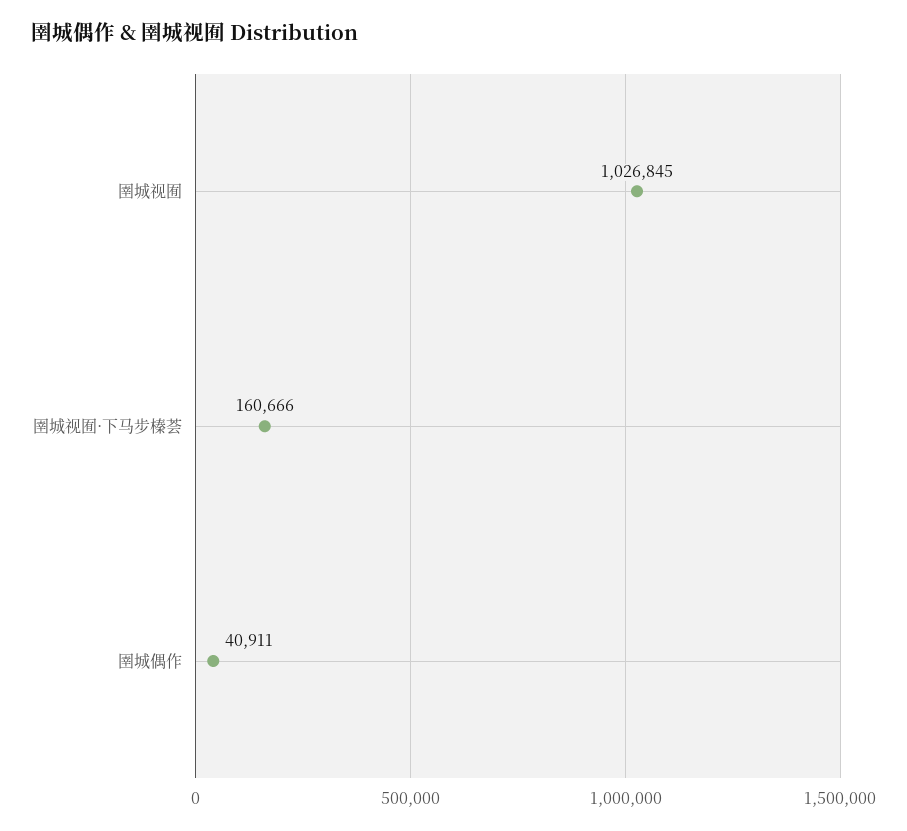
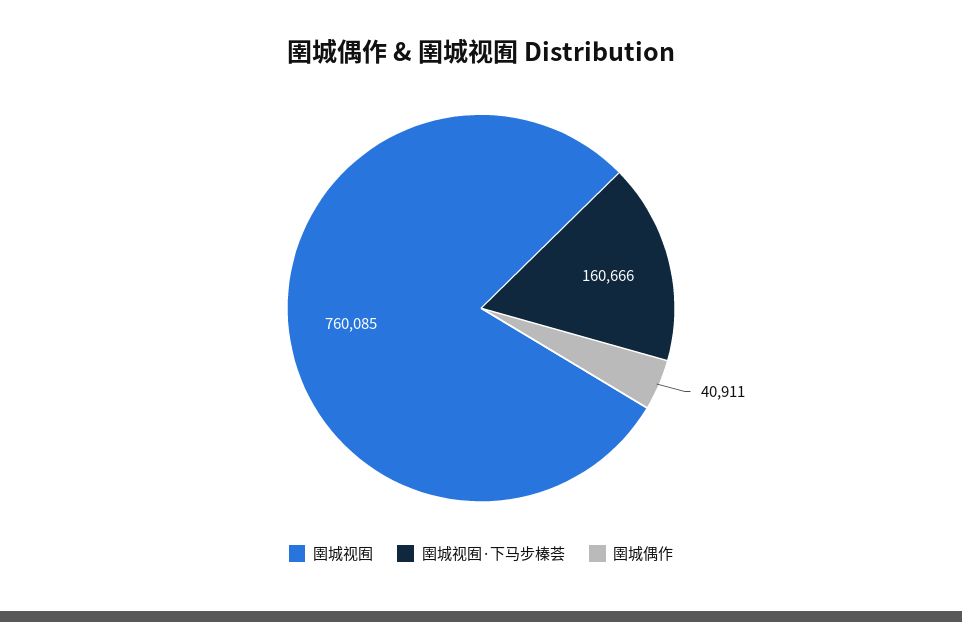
圉城视囿: 1026845 -> 760085

